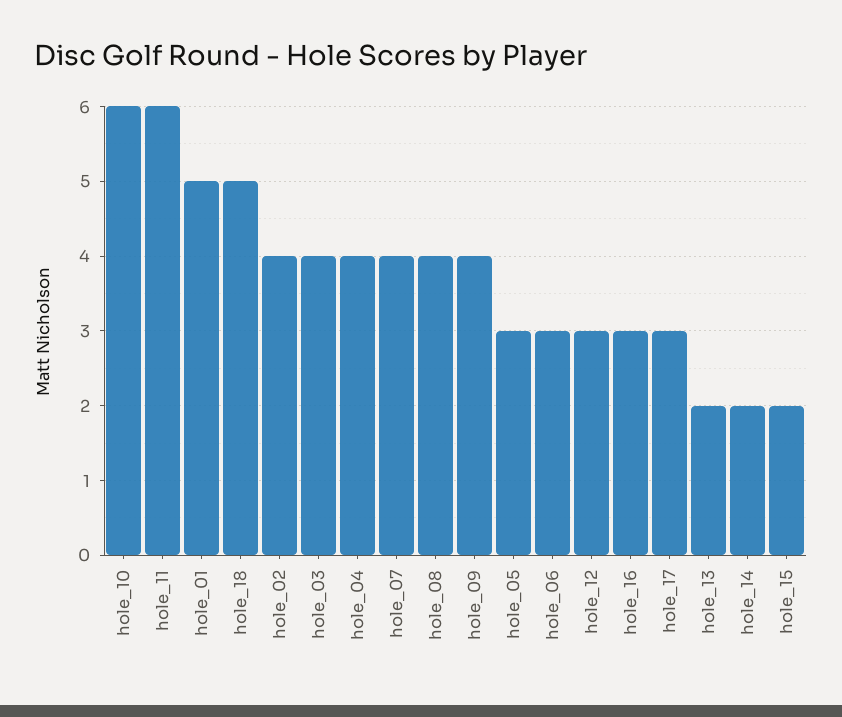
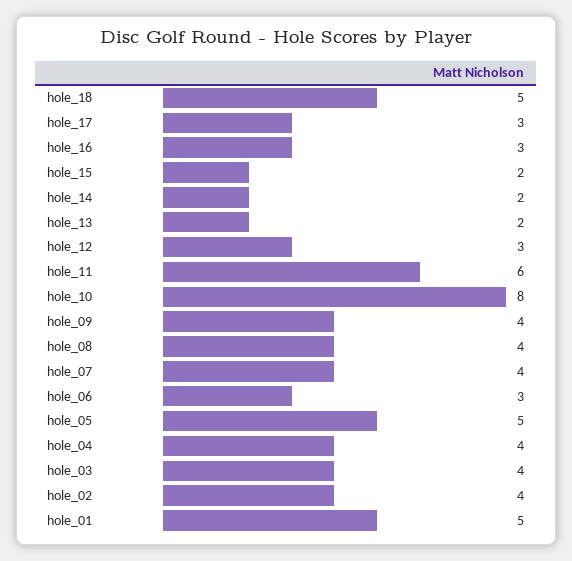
hole_10: 6 -> 8
hole_05: 3 -> 5

